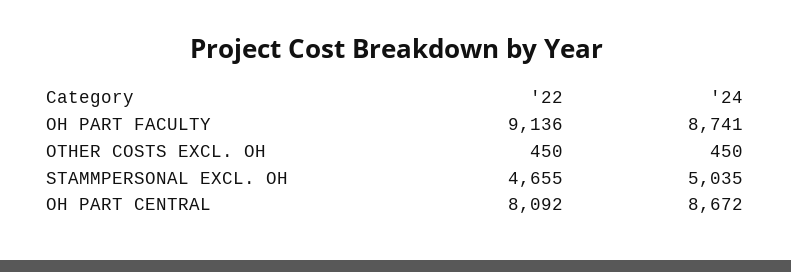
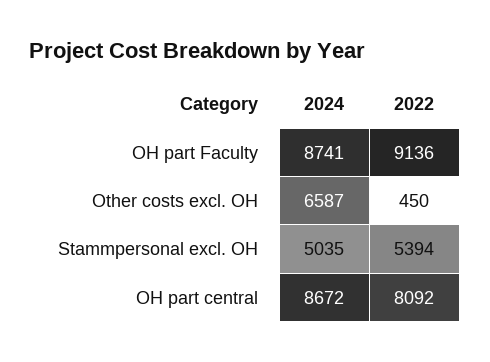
'24, OTHER COSTS EXCL. OH: 450 -> 6587
'22, STAMMPERSONAL EXCL. OH: 4655 -> 5394

